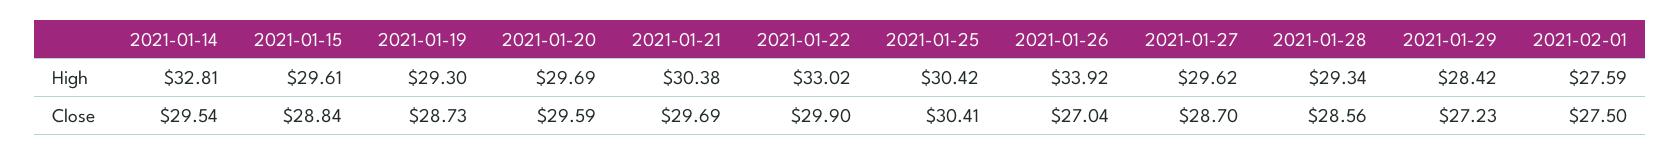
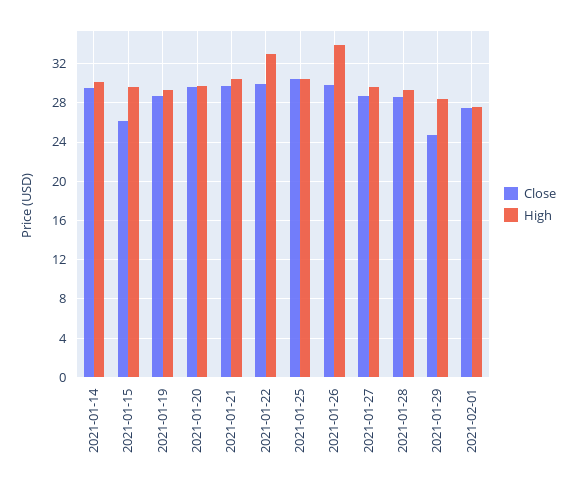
High, 2021-01-14: 32.81 -> 30
Close, 2021-01-15: 28.84 -> 26
Close, 2021-01-26: 27.04 -> 30
Close, 2021-01-29: 27.23 -> 25

